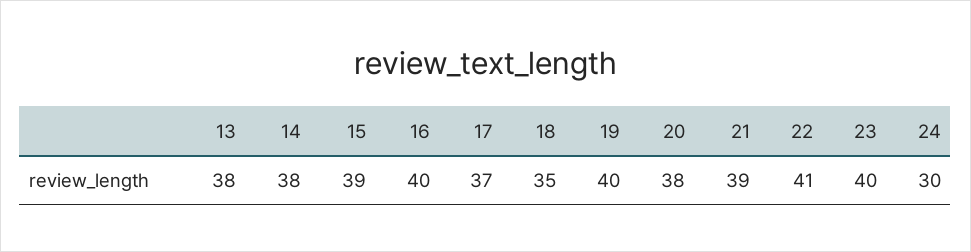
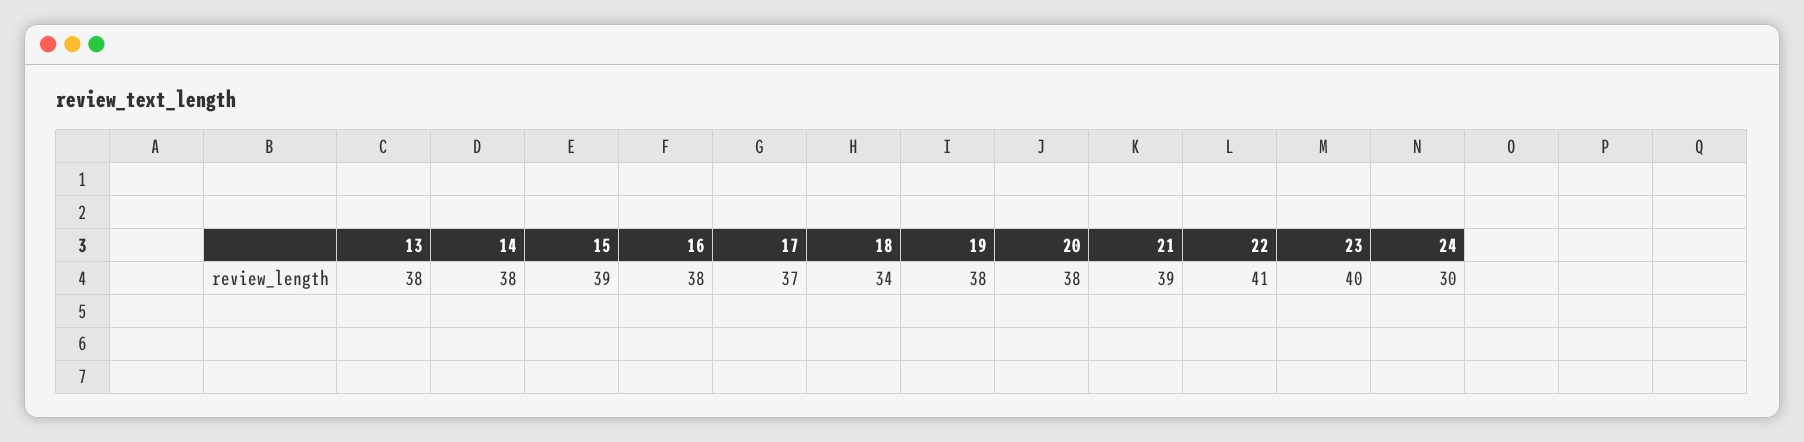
16: 40 -> 38
18: 35 -> 34
19: 40 -> 38

